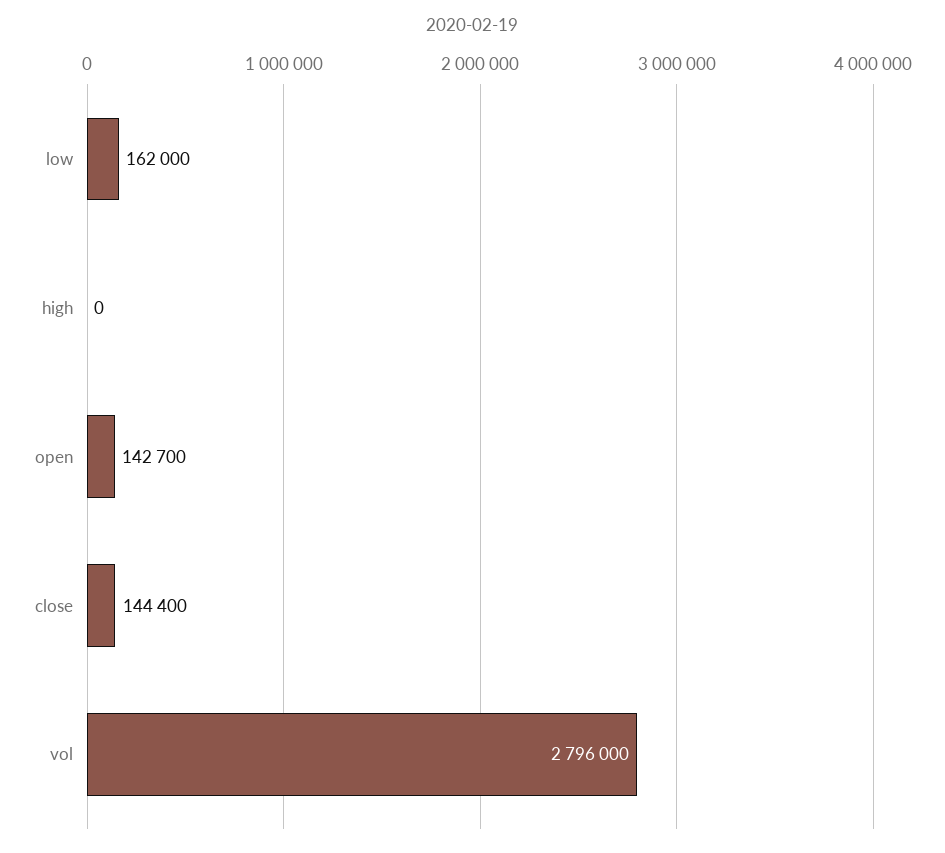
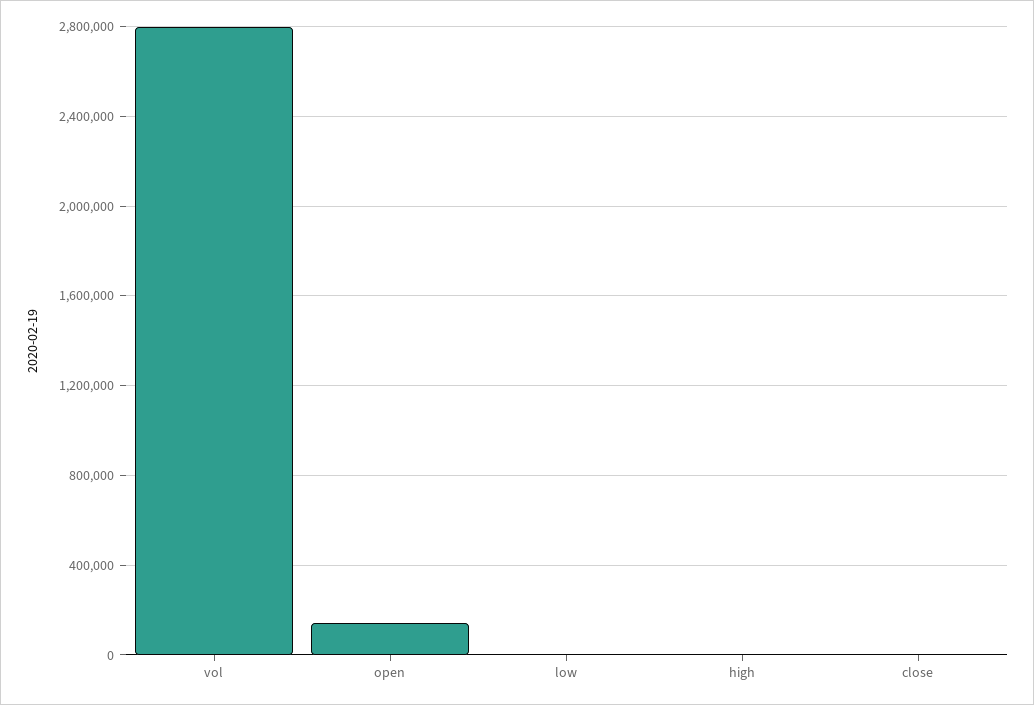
low: 162000 -> 0
close: 144400 -> 0

